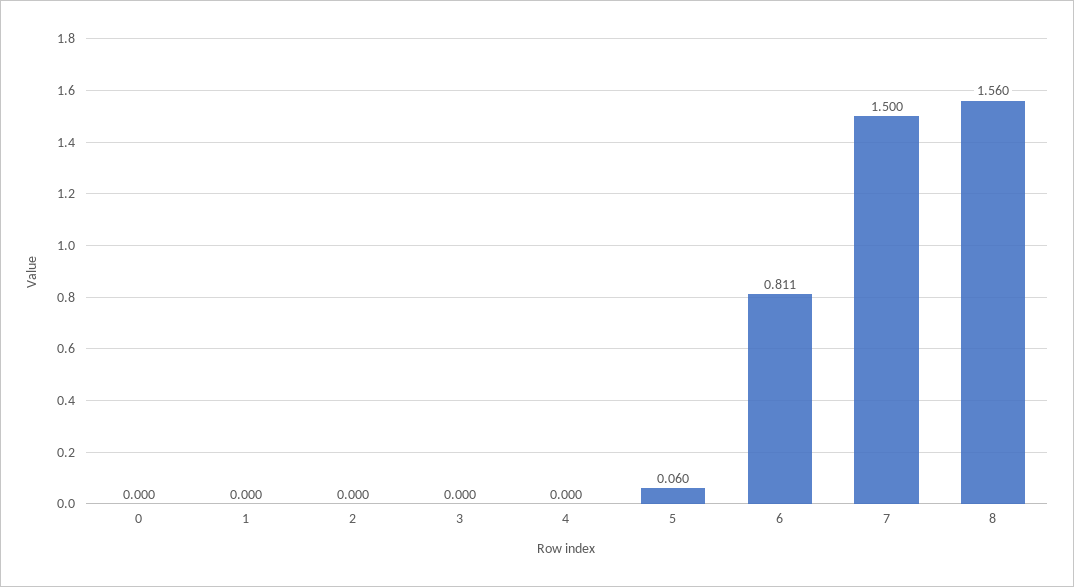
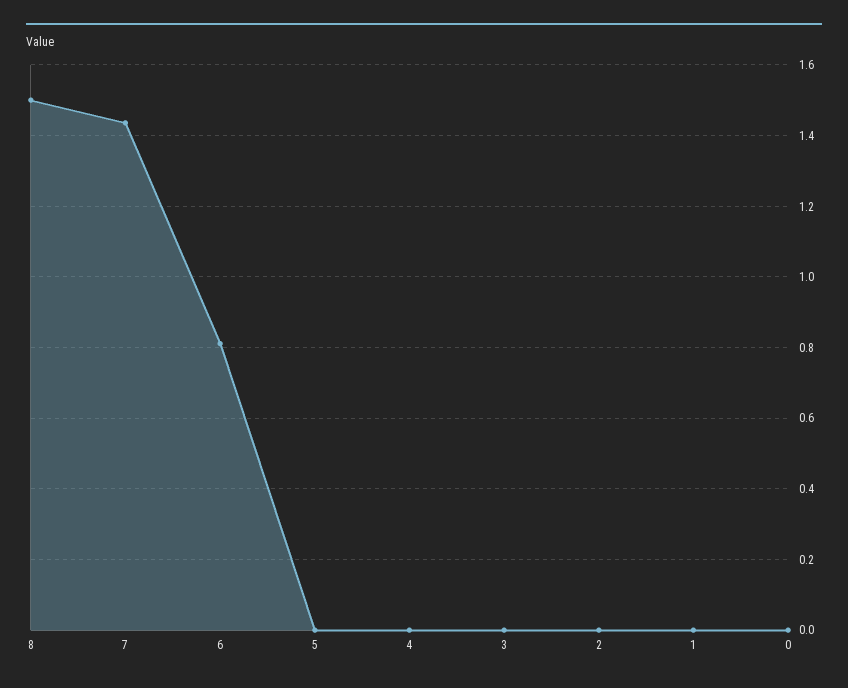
5: 0.06 -> 0
7: 1.5 -> 1.44
8: 1.56 -> 1.5

